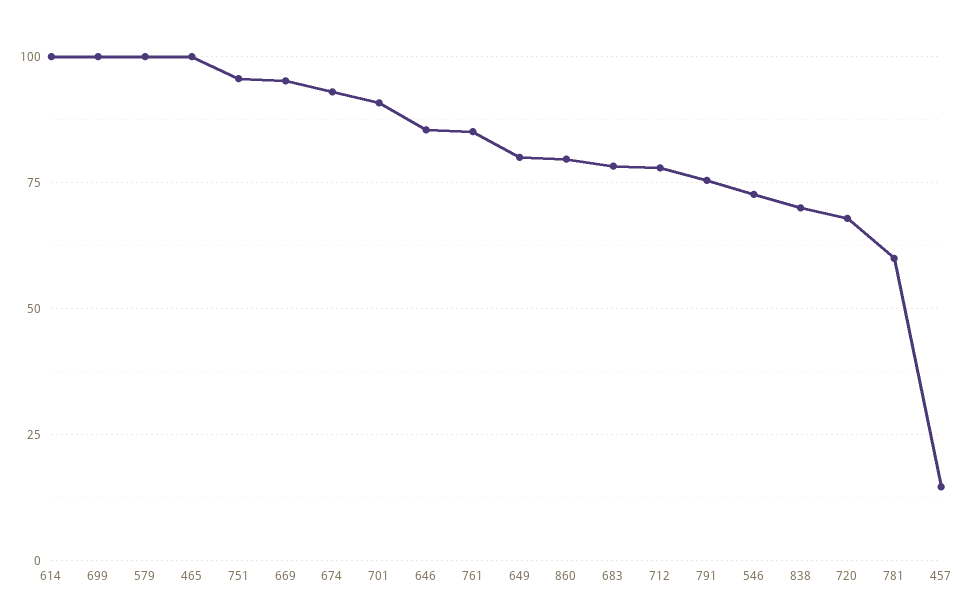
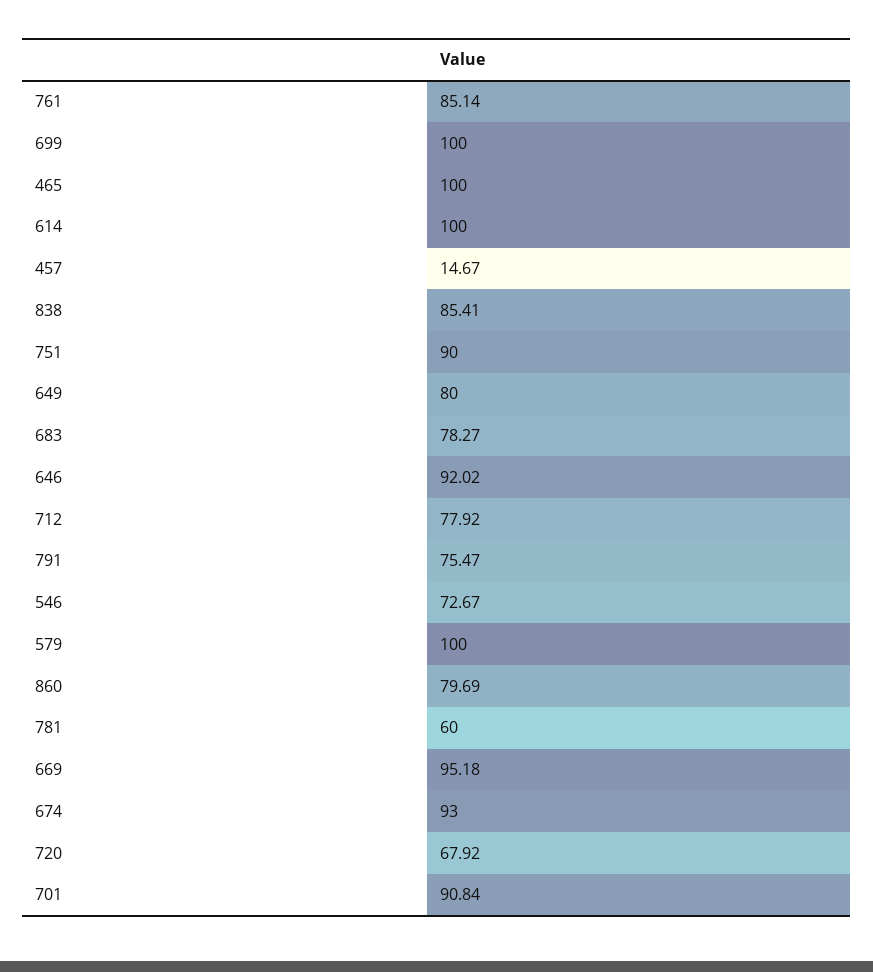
751: 95 -> 90
646: 85 -> 92.02
838: 70 -> 85.41

